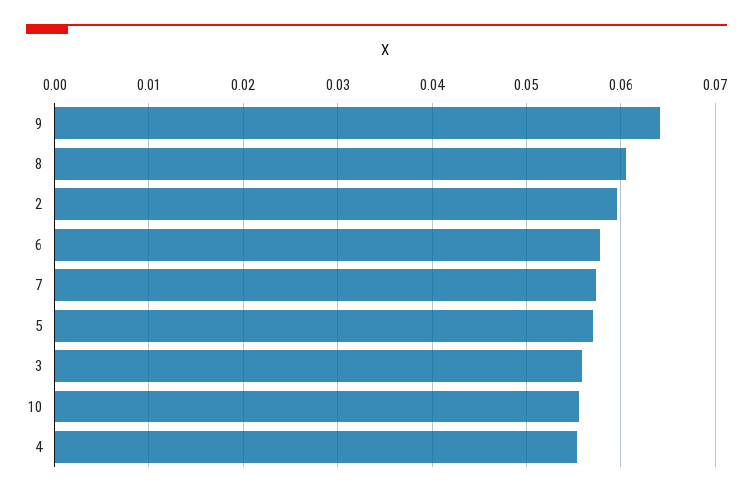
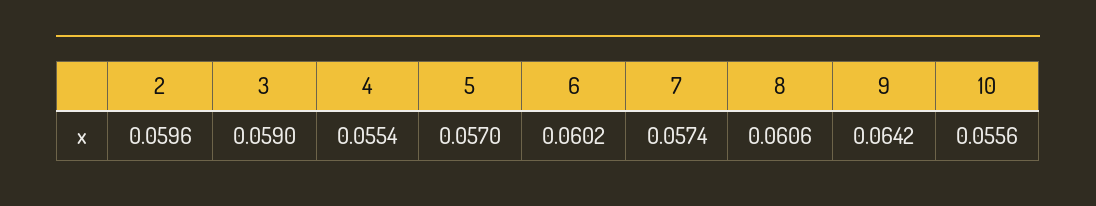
6: 0.058 -> 0.0602
3: 0.056 -> 0.059

